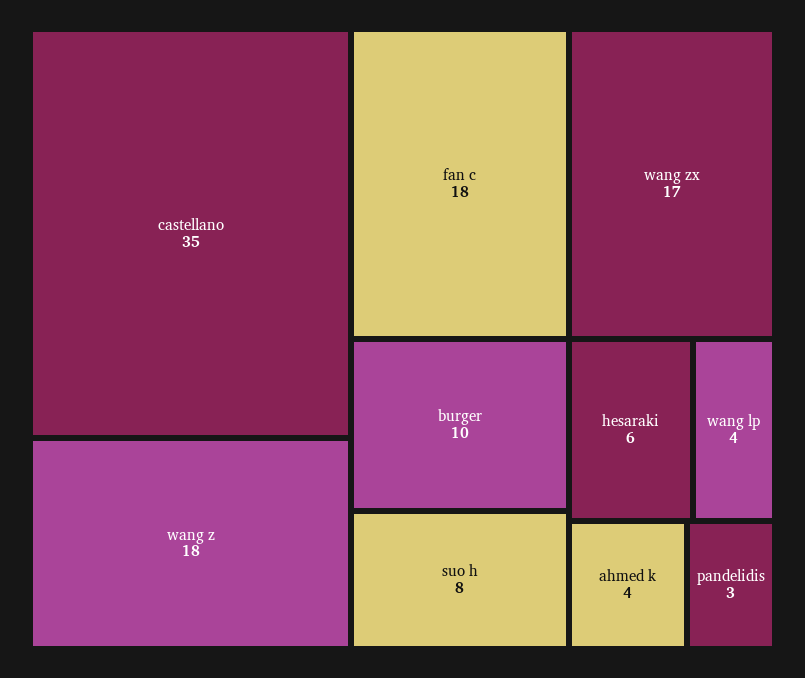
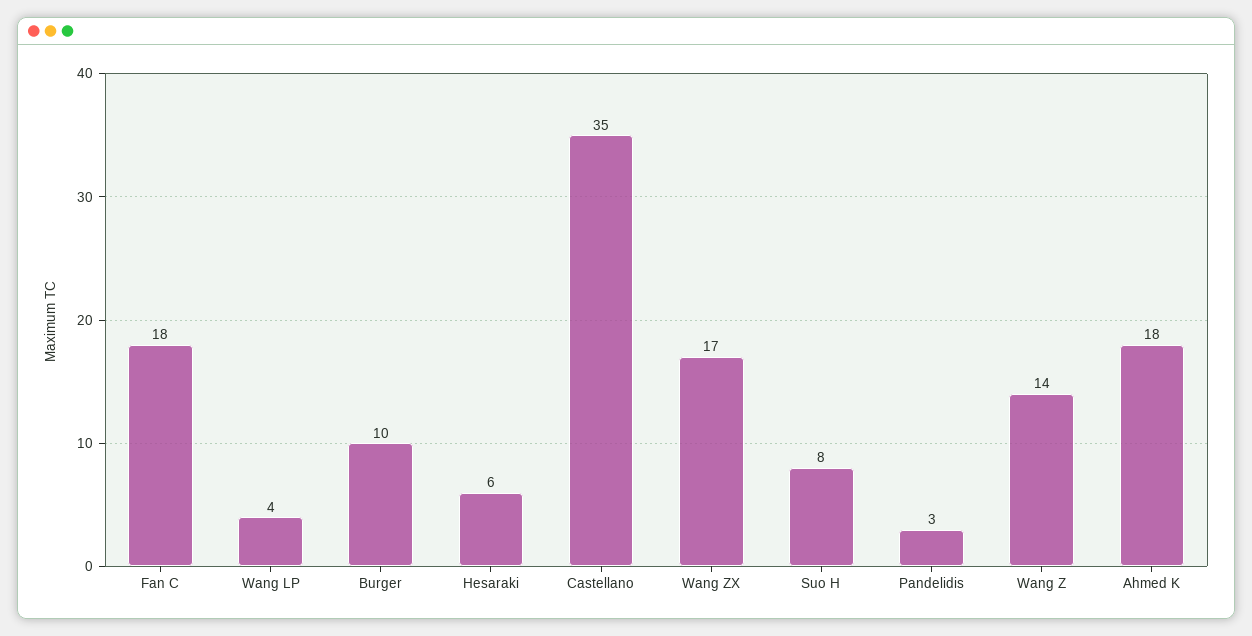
wang z: 18 -> 14
ahmed k: 4 -> 18

